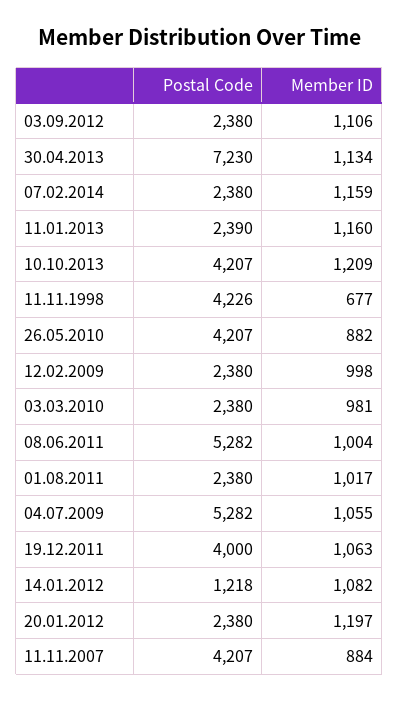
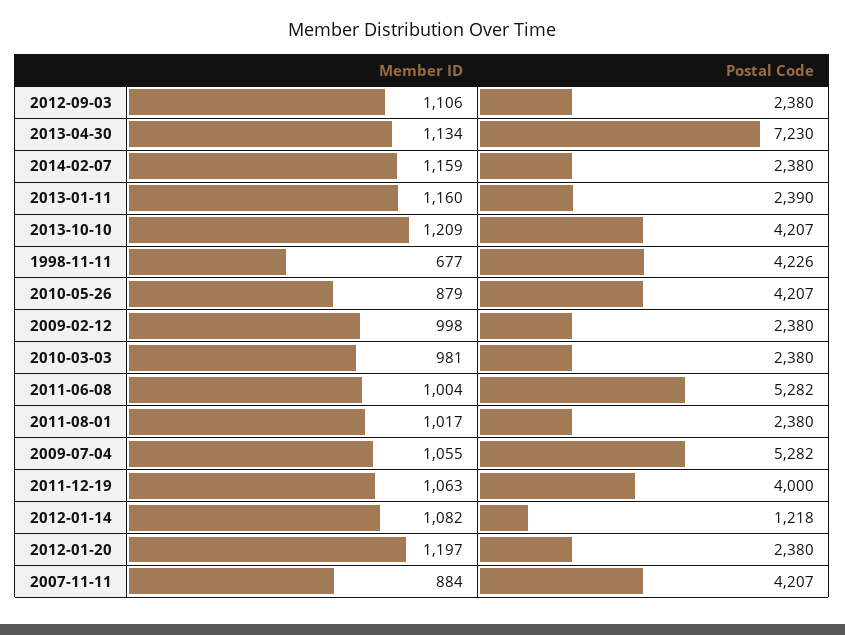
Member ID, 26.05.2010: 882 -> 879

